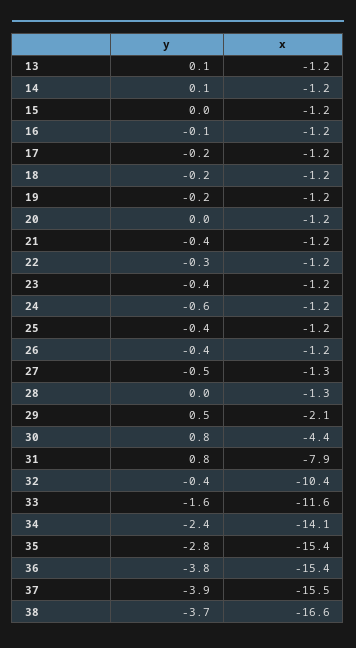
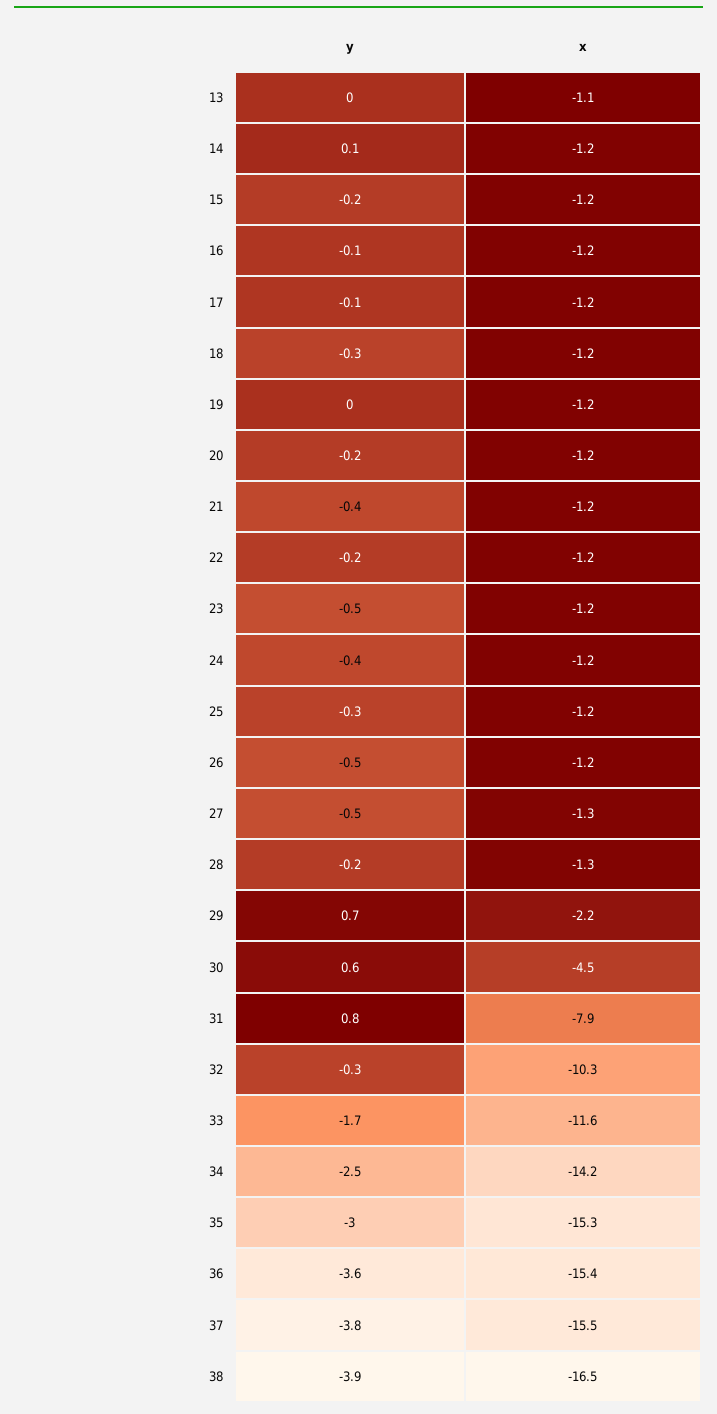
y, 13: 0.1 -> 0
x, 13: -1.2 -> -1.1
y, 15: 0 -> -0.2
y, 17: -0.2 -> -0.1
y, 18: -0.2 -> -0.3
y, 19: -0.2 -> 0
y, 20: 0 -> -0.2
y, 22: -0.3 -> -0.2
y, 23: -0.4 -> -0.5
y, 24: -0.6 -> -0.4
y, 25: -0.4 -> -0.3
y, 26: -0.4 -> -0.5
y, 28: 0 -> -0.2
y, 29: 0.5 -> 0.7
x, 29: -2.1 -> -2.2
y, 30: 0.8 -> 0.6
x, 30: -4.4 -> -4.5
y, 32: -0.4 -> -0.3
x, 32: -10.4 -> -10.3
y, 33: -1.6 -> -1.7
y, 34: -2.4 -> -2.5
x, 34: -14.1 -> -14.2
y, 35: -2.8 -> -3
x, 35: -15.4 -> -15.3
y, 36: -3.8 -> -3.6
y, 37: -3.9 -> -3.8
y, 38: -3.7 -> -3.9
x, 38: -16.6 -> -16.5

